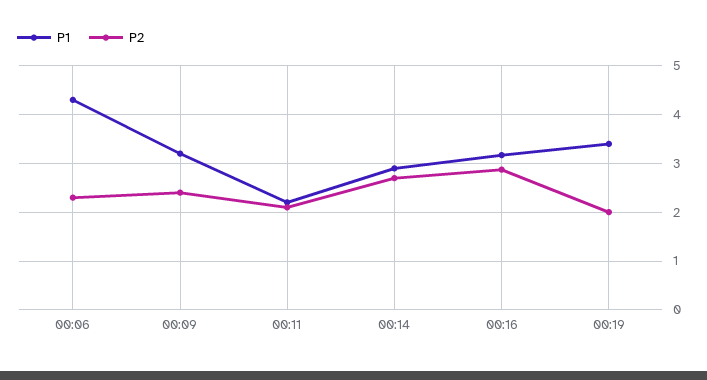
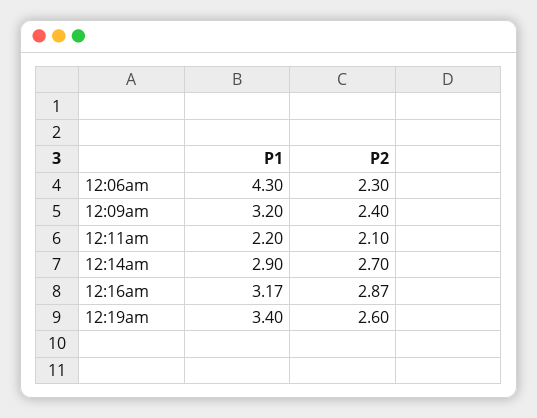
P2, 00:19: 2 -> 2.6

